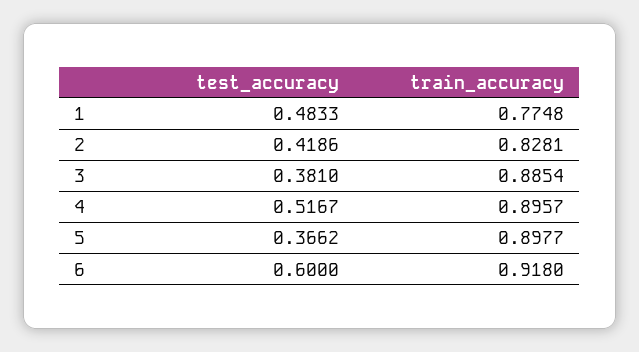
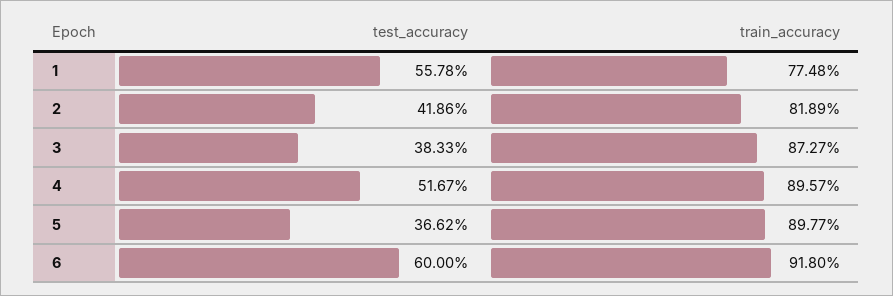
test_accuracy, 1: 0.4833 -> 0.5578
train_accuracy, 2: 0.8281 -> 0.8189
test_accuracy, 3: 0.381 -> 0.3833
train_accuracy, 3: 0.8854 -> 0.8727

